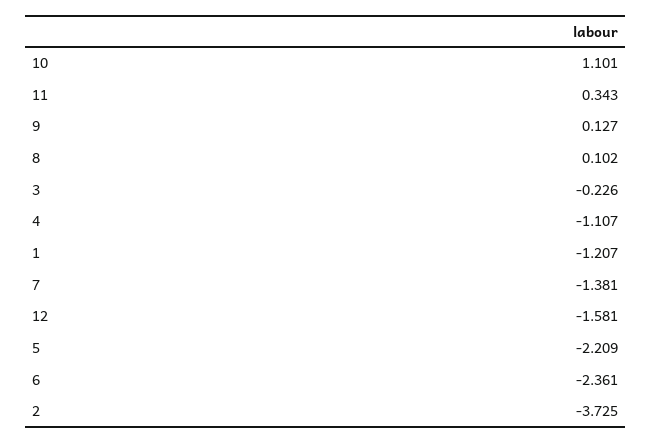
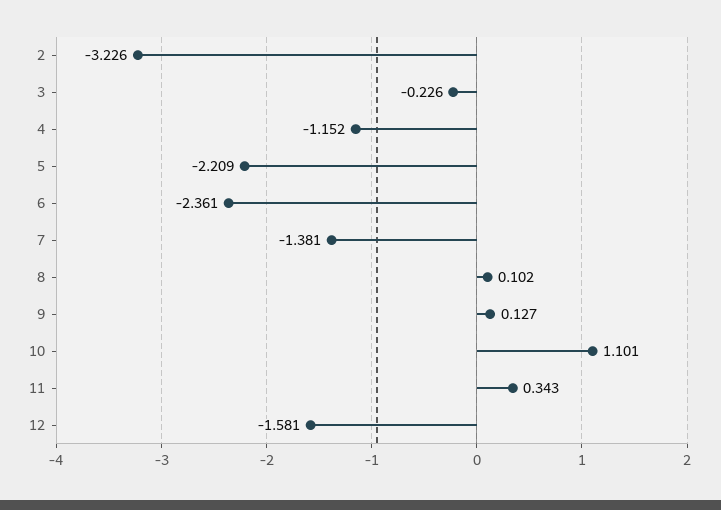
4: -1.107 -> -1.152
1: -1.207 -> none
2: -3.725 -> -3.226

